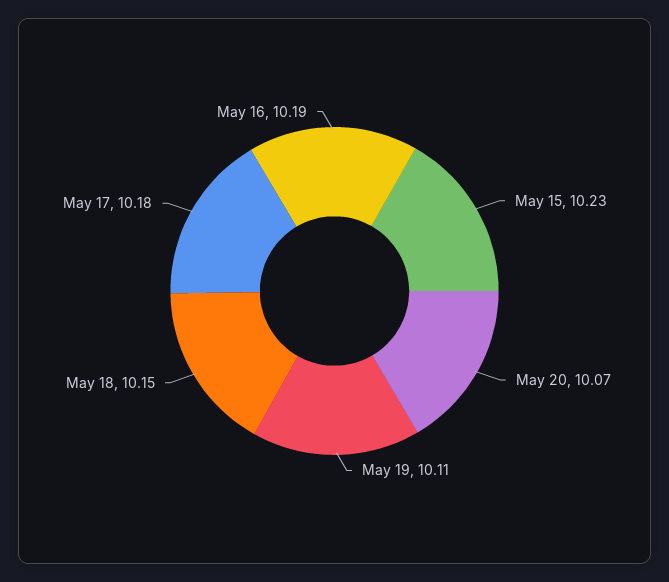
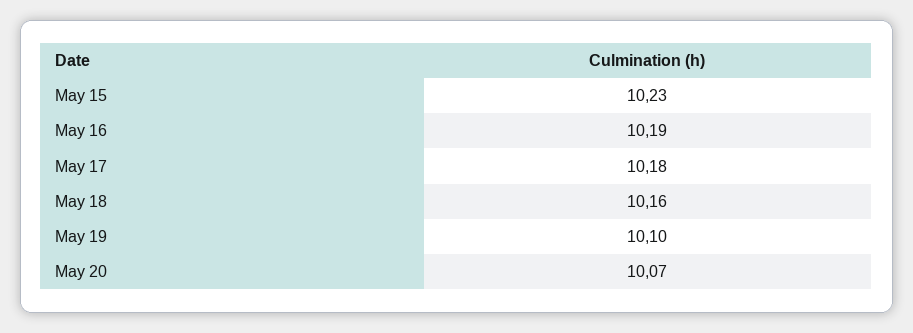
May 19: 10.11 -> 10.1
May 18: 10.15 -> 10.16

